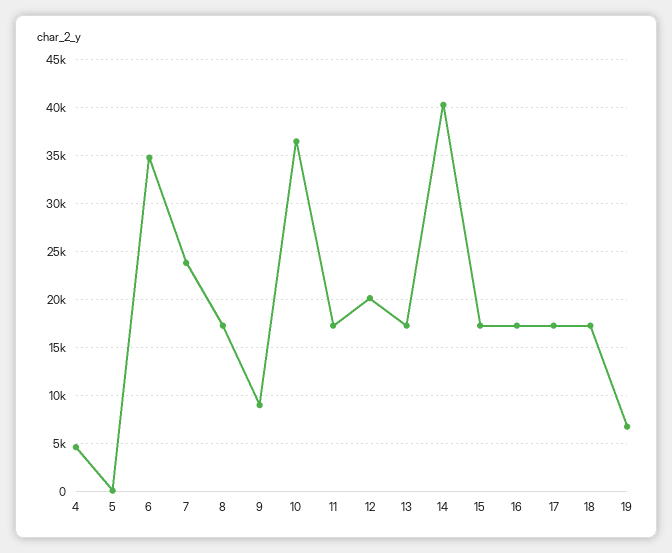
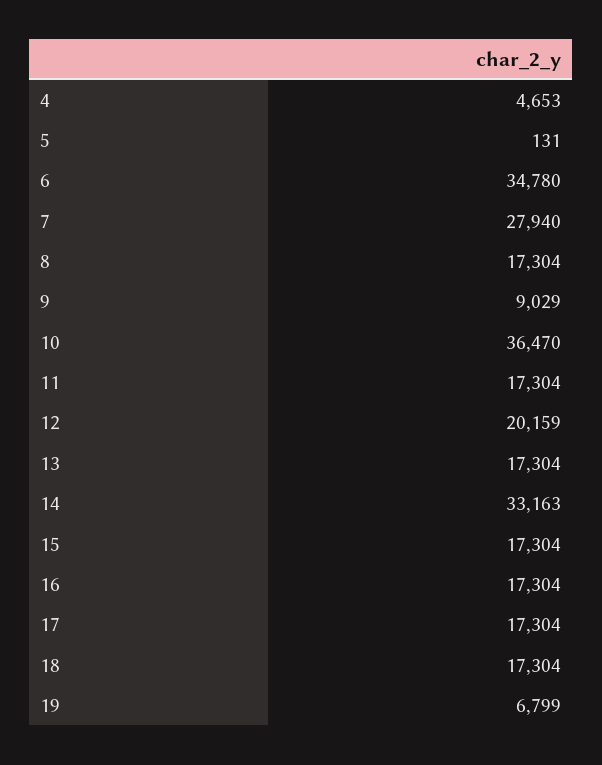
7: 24000 -> 27940
14: 40000 -> 33163

